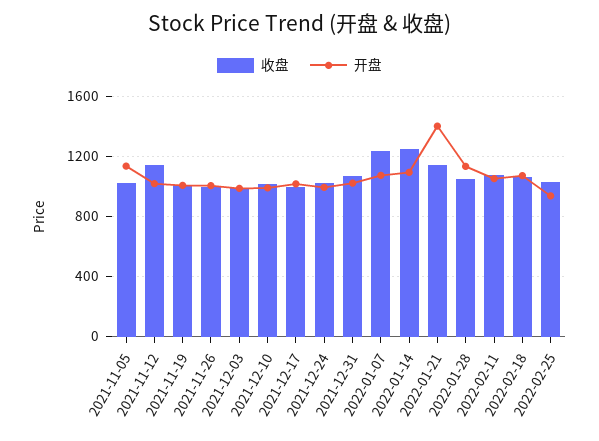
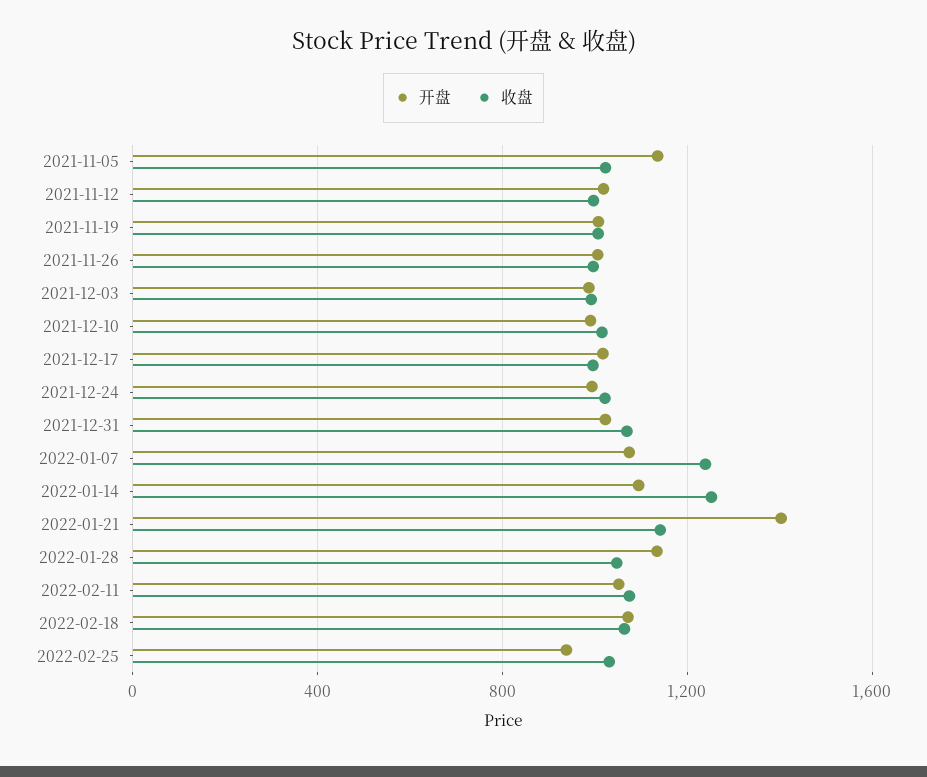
收盘, 2021-11-12: 1150 -> 1000

